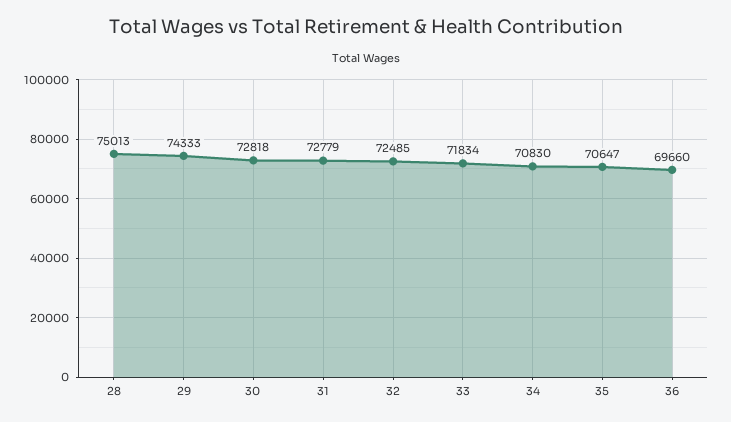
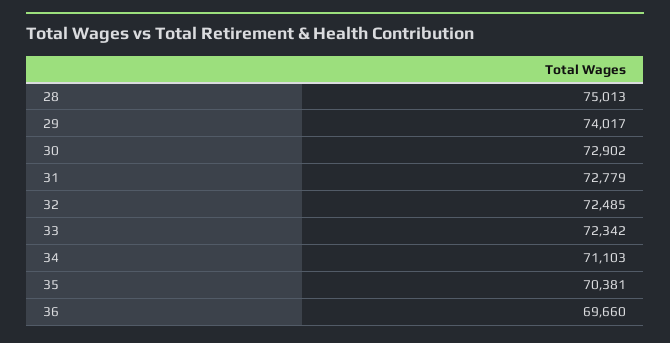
29: 74333 -> 74017
30: 72818 -> 72902
33: 71834 -> 72342
34: 70830 -> 71103
35: 70647 -> 70381

